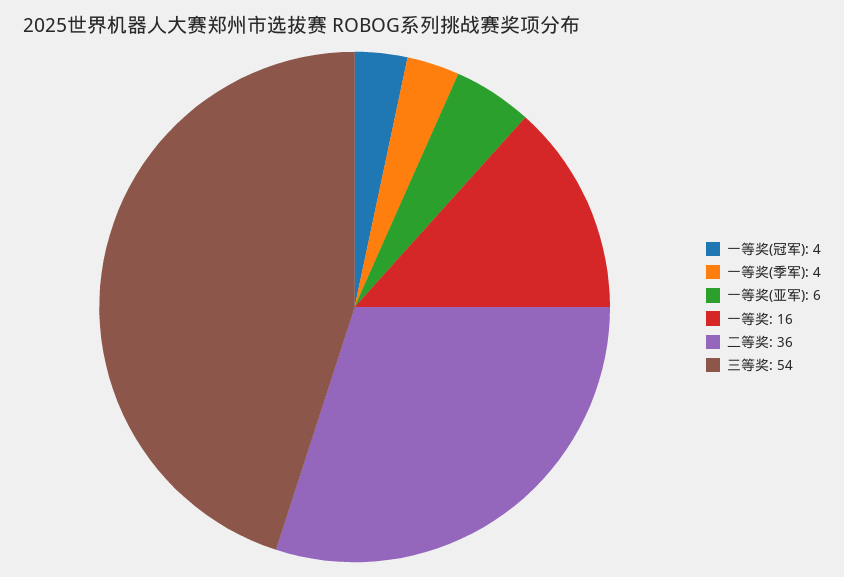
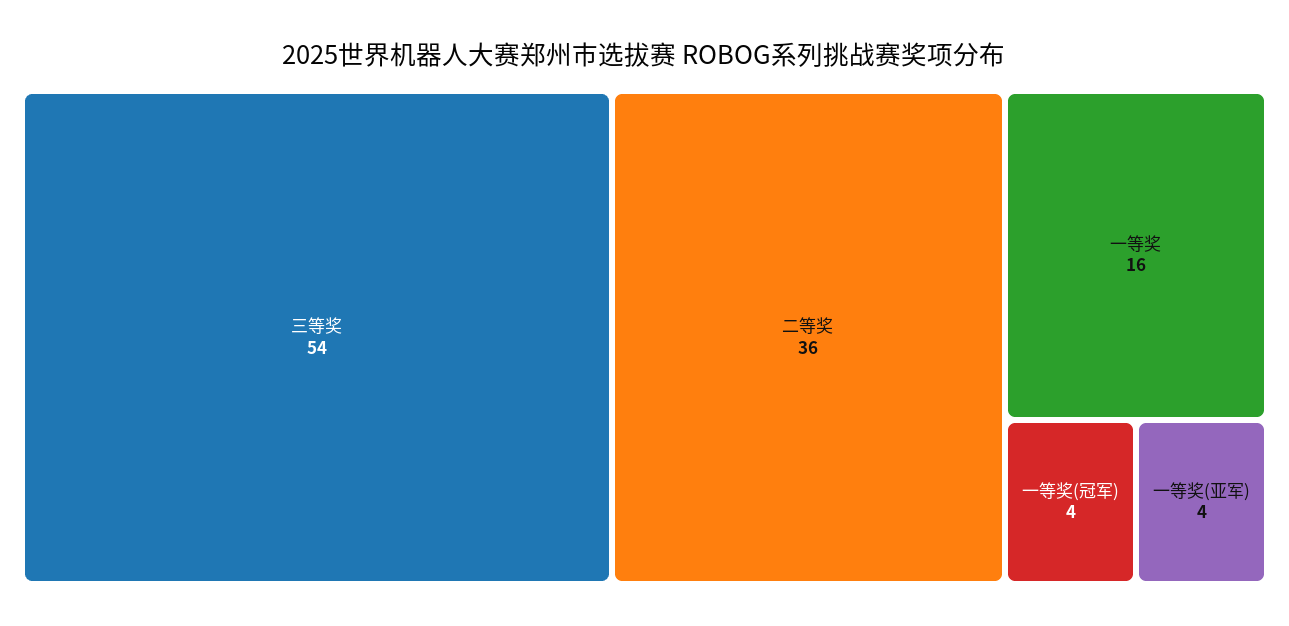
一等奖(季军): 4 -> none
一等奖(亚军): 6 -> 4

